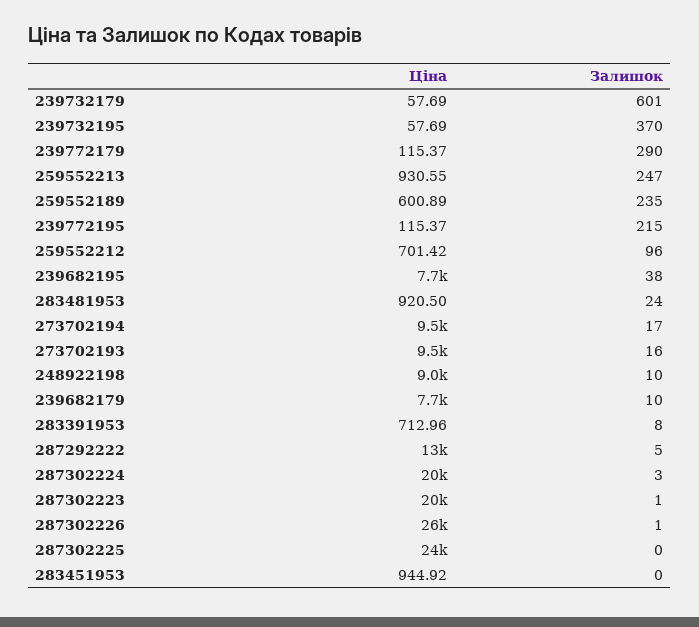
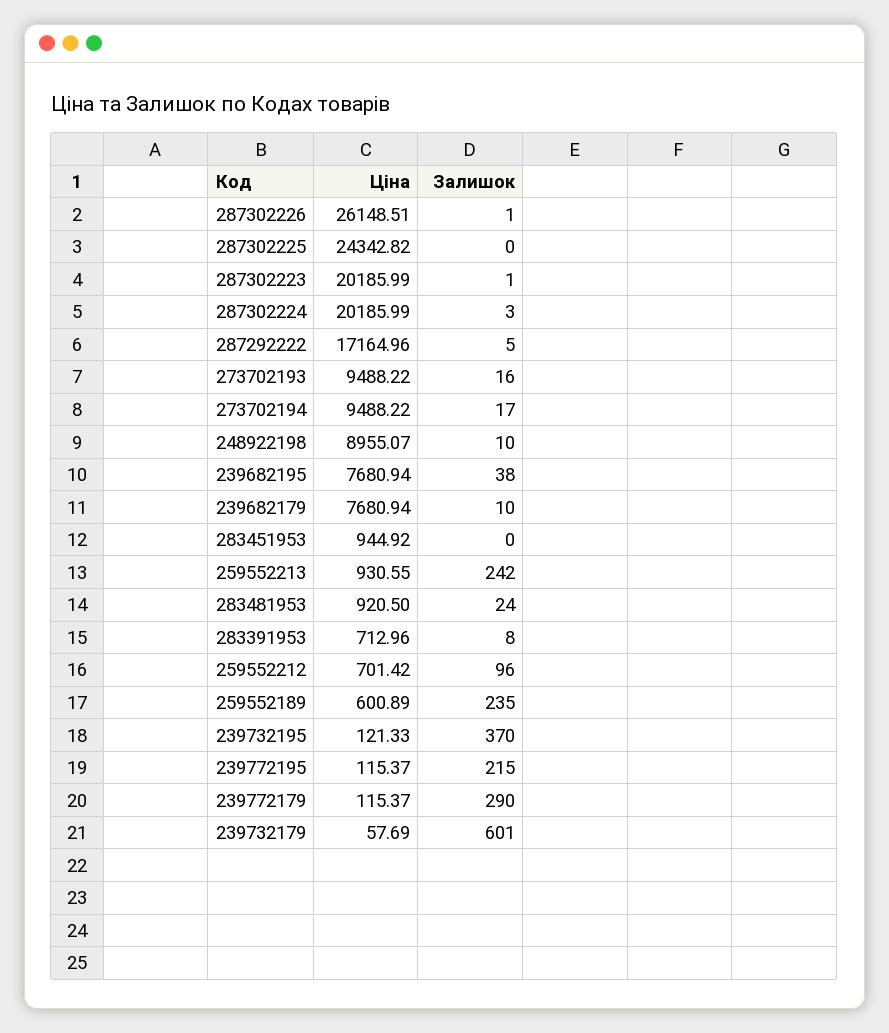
Ціна, 239732195: 57.69 -> 121.33
Залишок, 259552213: 247 -> 242
Ціна, 287292222: 13000 -> 17164.96

